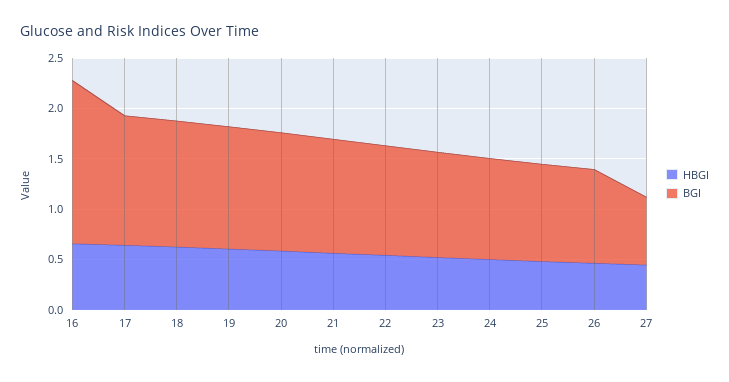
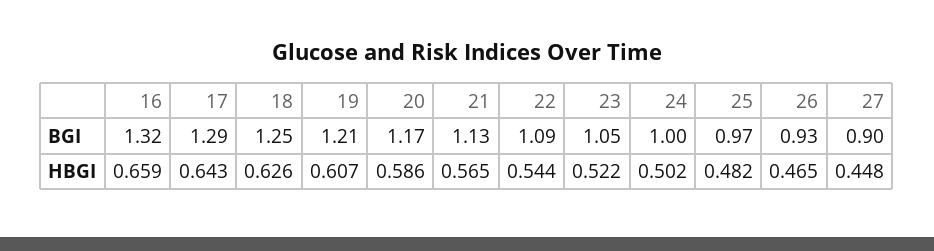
BGI, 16: 1.6 -> 1.32
BGI, 27: 0.7 -> 0.9

